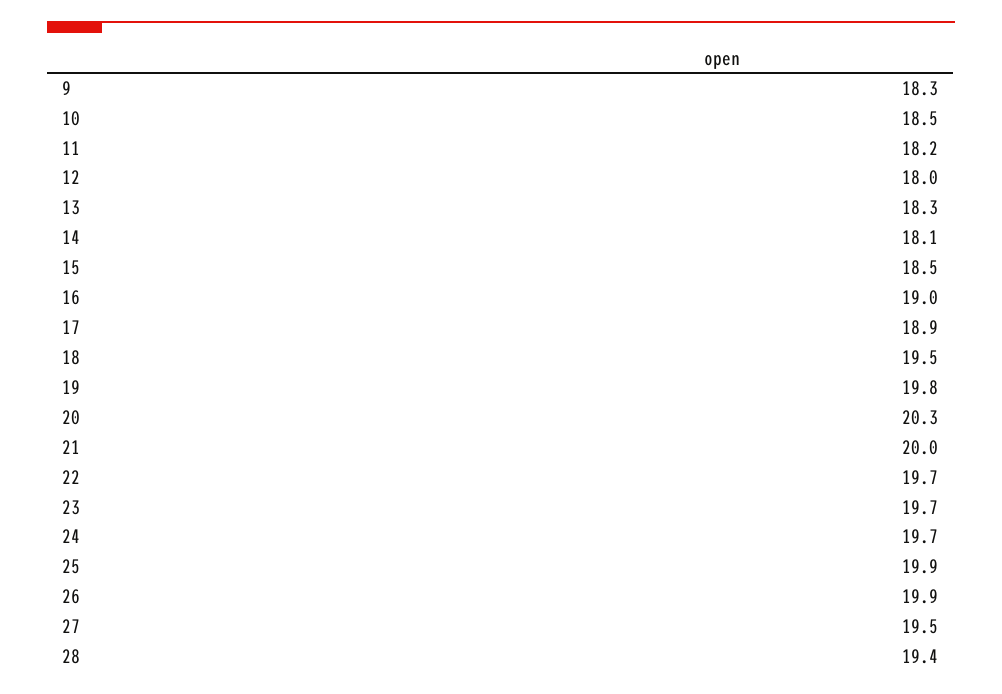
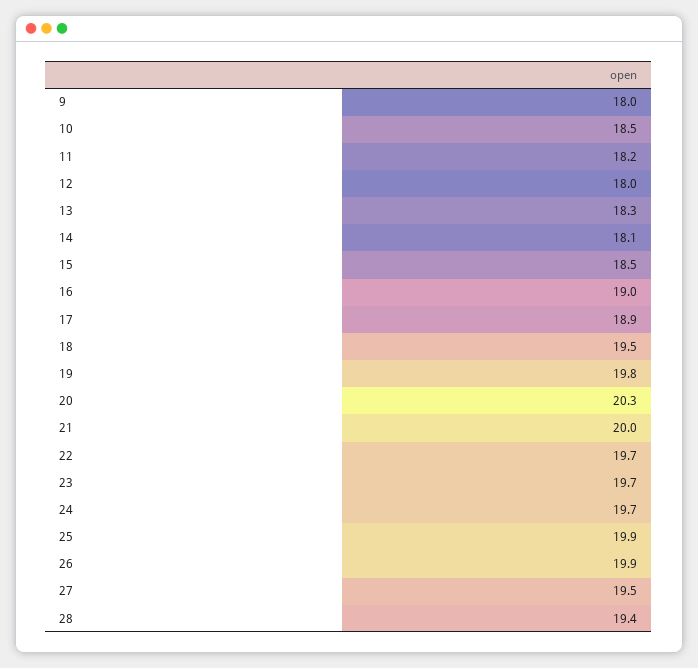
9: 18.3 -> 18

